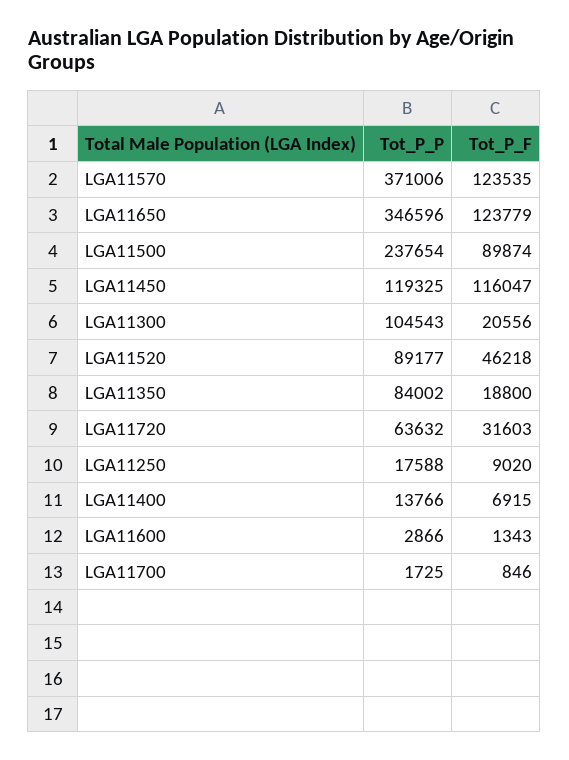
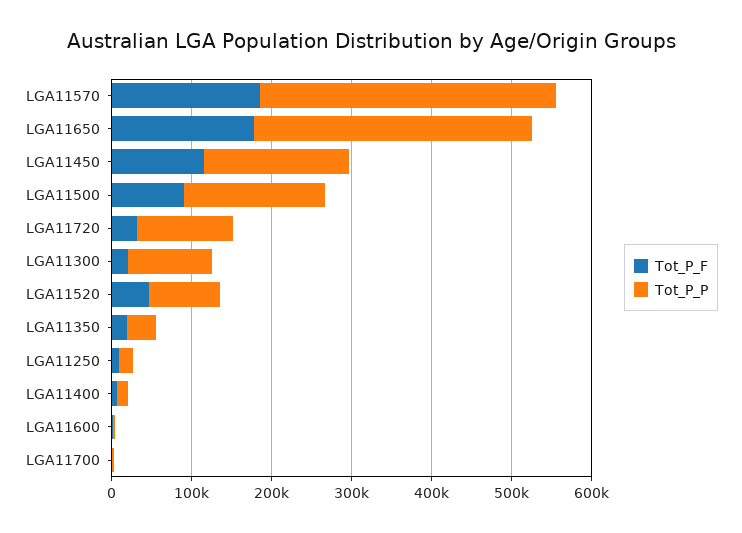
Tot_P_F, LGA11570: 123535 -> 180000
Tot_P_F, LGA11650: 123779 -> 180000
Tot_P_P, LGA11500: 237654 -> 180000
Tot_P_P, LGA11450: 119325 -> 180000
Tot_P_P, LGA11350: 84002 -> 40000
Tot_P_P, LGA11720: 63632 -> 120000

